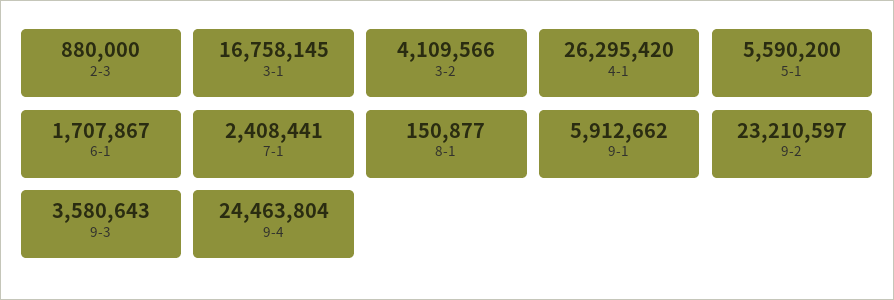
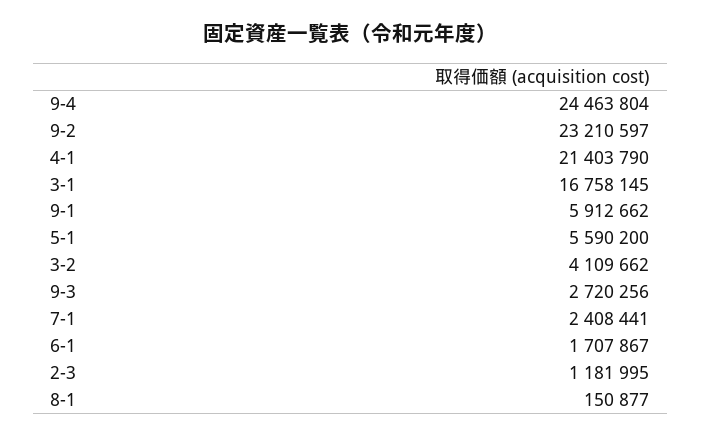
2-3: 880000 -> 1181995
3-2: 4109566 -> 4109662
4-1: 26295420 -> 21403790
9-3: 3580643 -> 2720256

